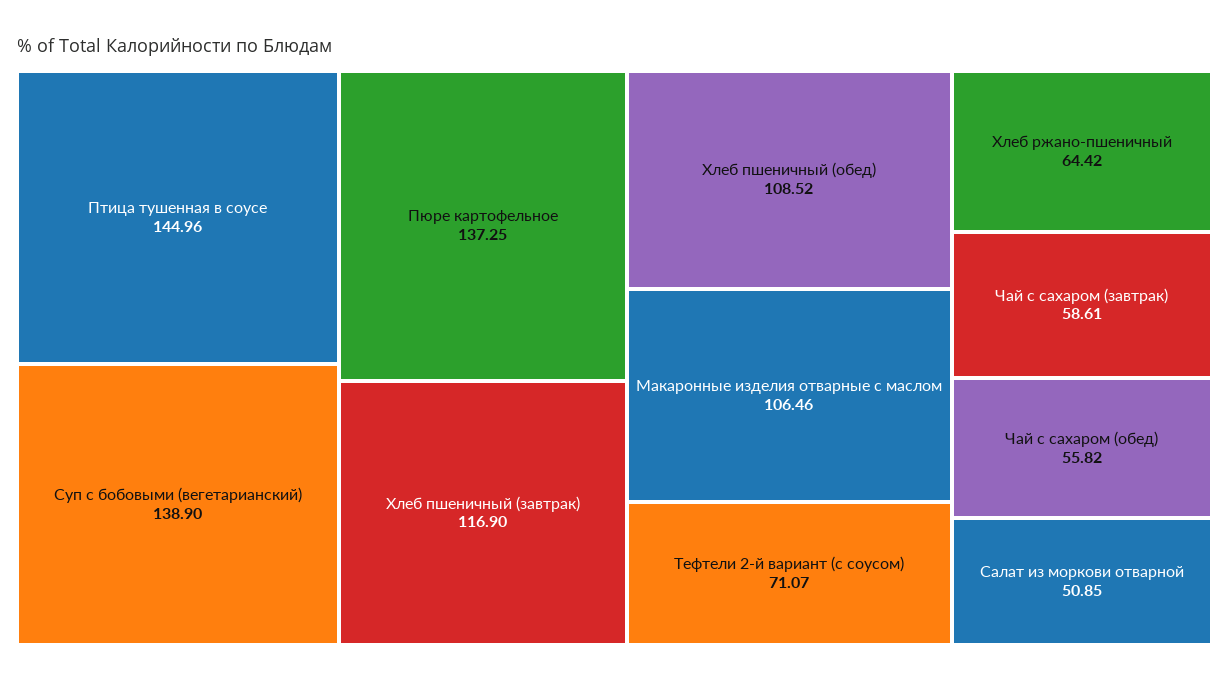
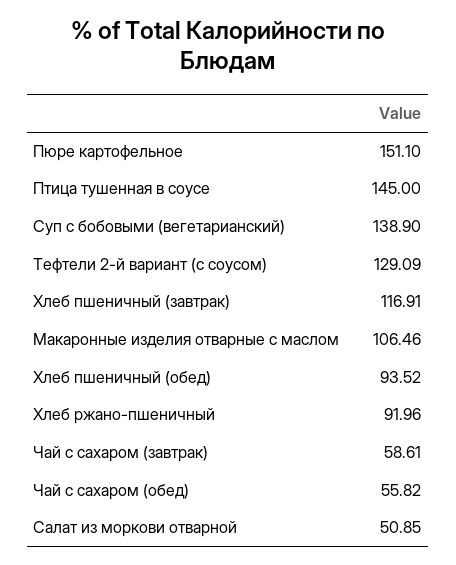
Птица тушенная в соусе: 144.96 -> 145
Пюре картофельное: 137.25 -> 151.1
Хлеб пшеничный (завтрак): 116.9 -> 116.91
Хлеб пшеничный (обед): 108.52 -> 93.52
Тефтели 2-й вариант (с соусом): 71.07 -> 129.09
Хлеб ржано-пшеничный: 64.42 -> 91.96

